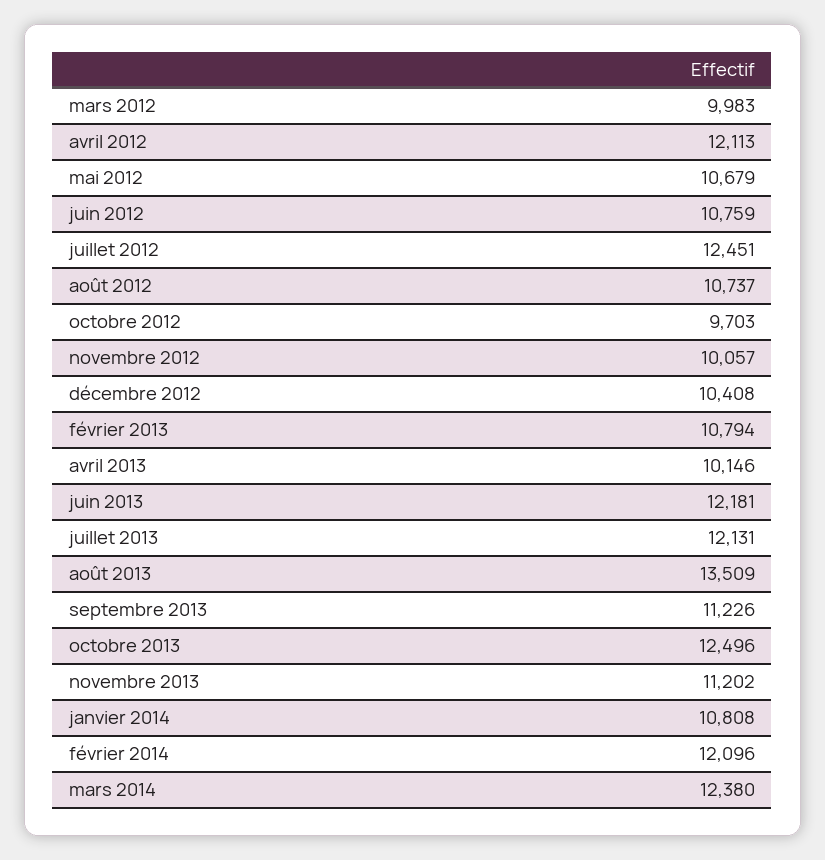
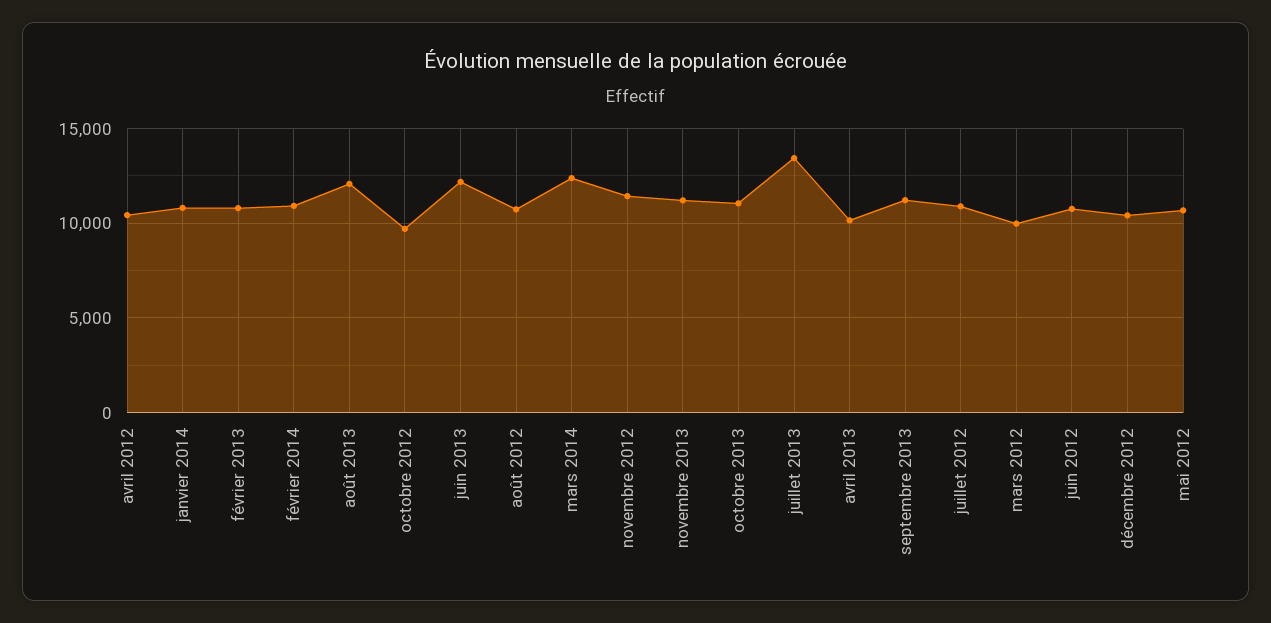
avril 2012: 12113 -> 10500
juillet 2012: 12451 -> 11000
novembre 2012: 10057 -> 11500
juillet 2013: 12131 -> 13500
août 2013: 13509 -> 12000
octobre 2013: 12496 -> 11000
février 2014: 12096 -> 11000

